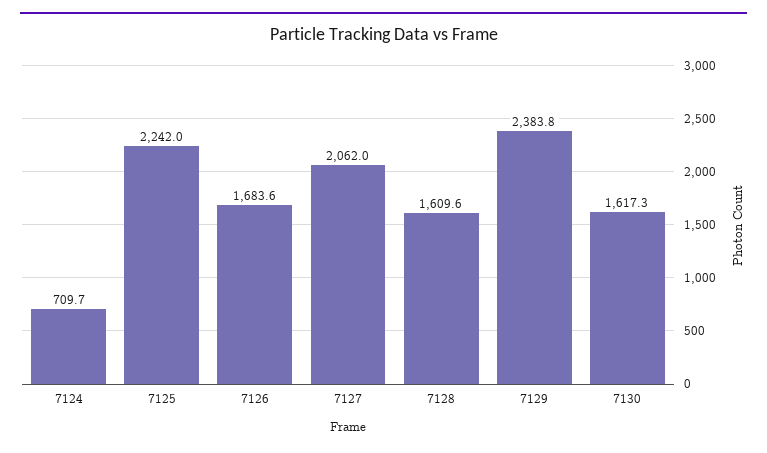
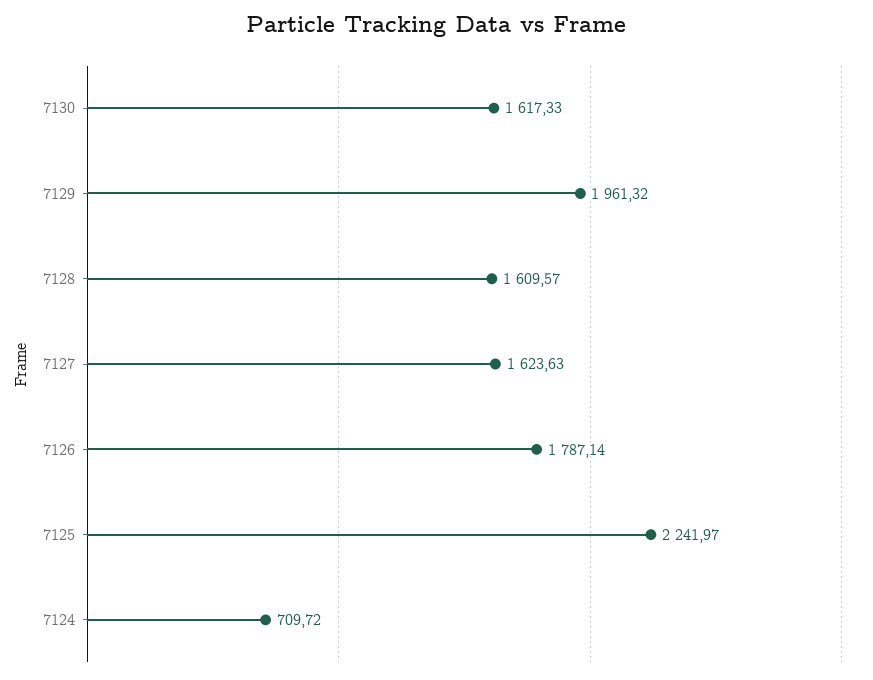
7126: 1683.6 -> 1787.14
7127: 2062 -> 1623.63
7129: 2383.8 -> 1961.32

